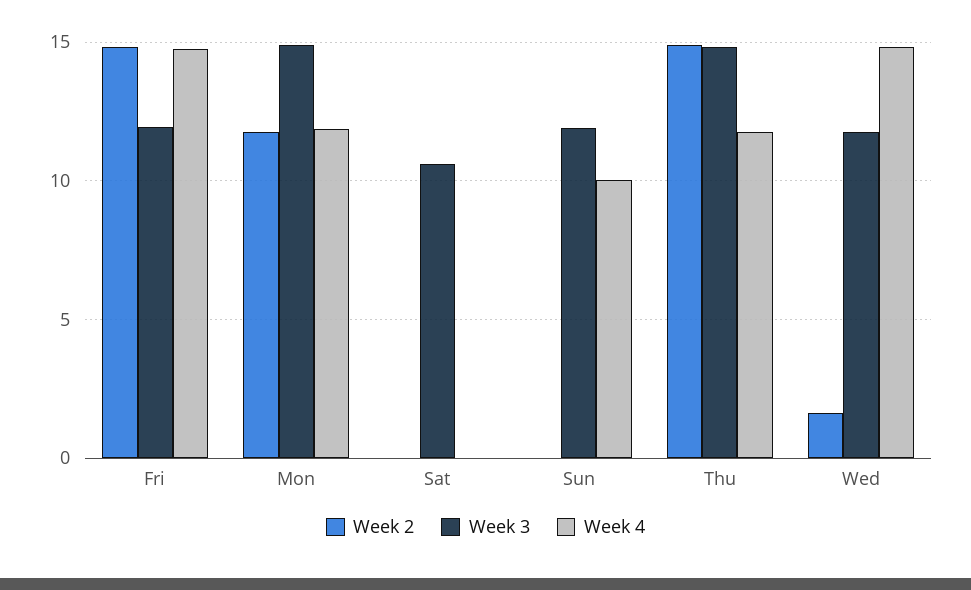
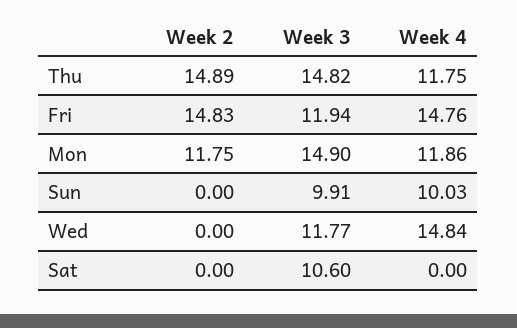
Week 3, Sun: 12 -> 9.91
Week 2, Wed: 1.5 -> 0

